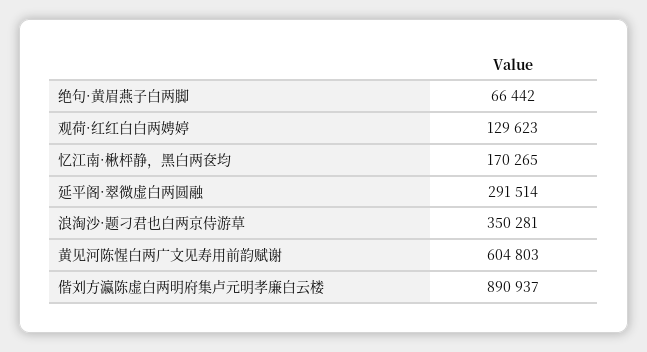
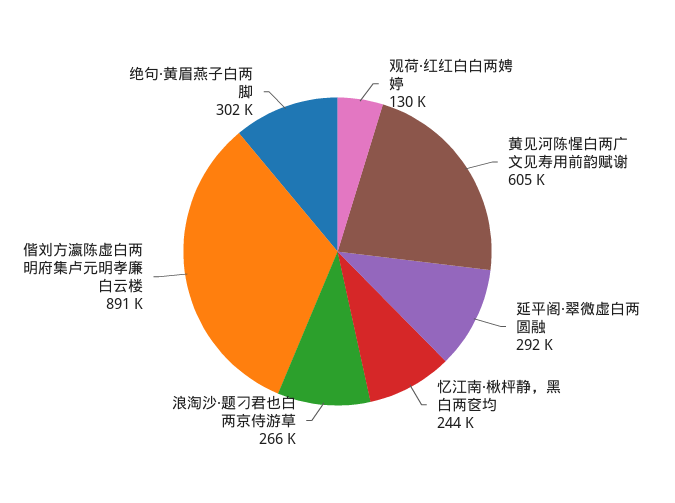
绝句·黄眉燕子白两脚: 66442 -> 302000
忆江南·楸枰静，黑白两奁均: 170265 -> 244000
浪淘沙·题刁君也白两京侍游草: 350281 -> 266000

